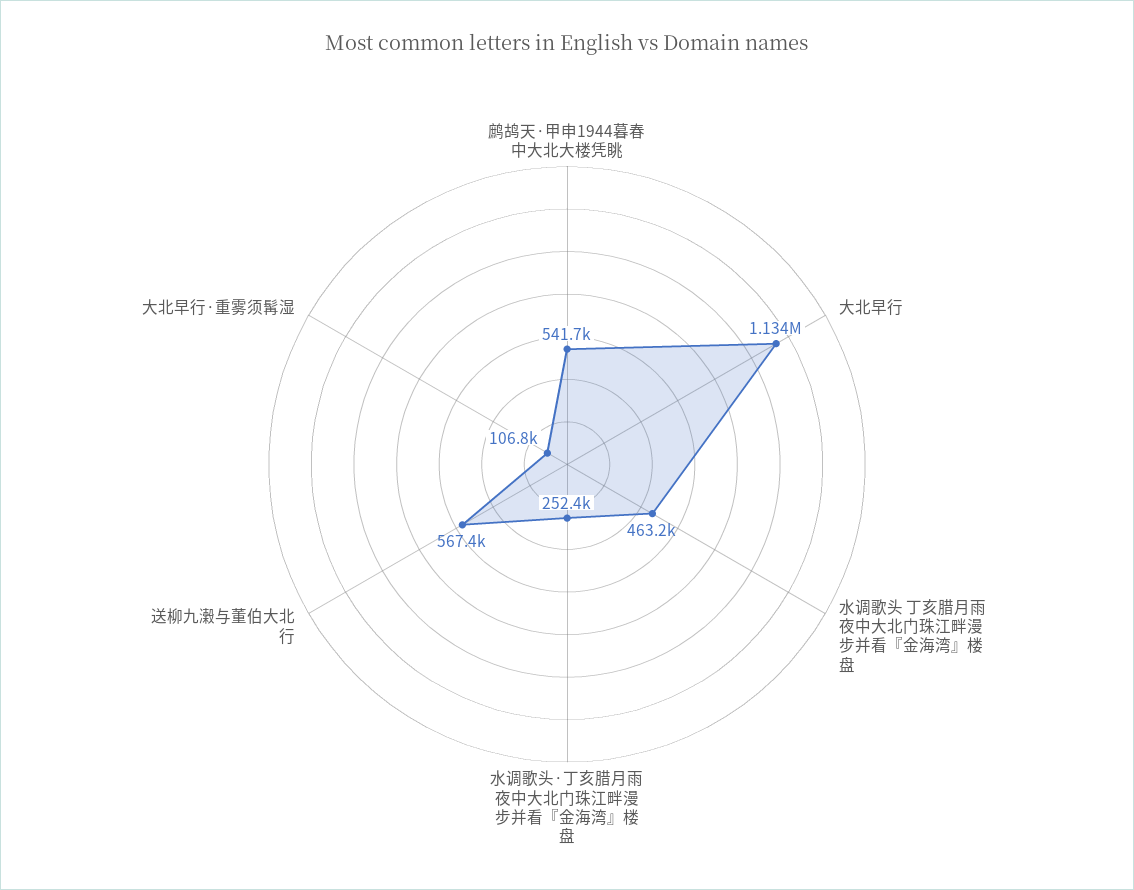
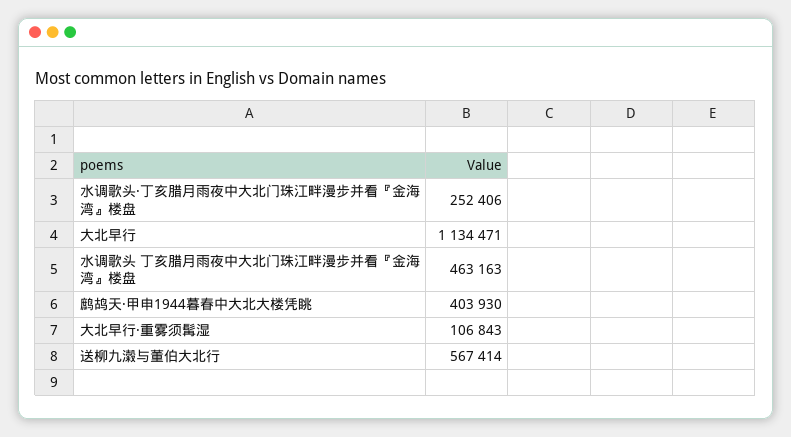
鹧鸪天·甲申1944暮春中大北大楼凭眺: 541700 -> 403930

